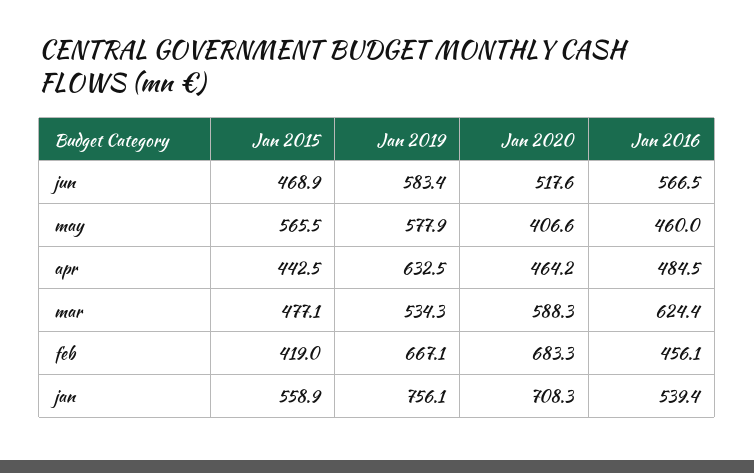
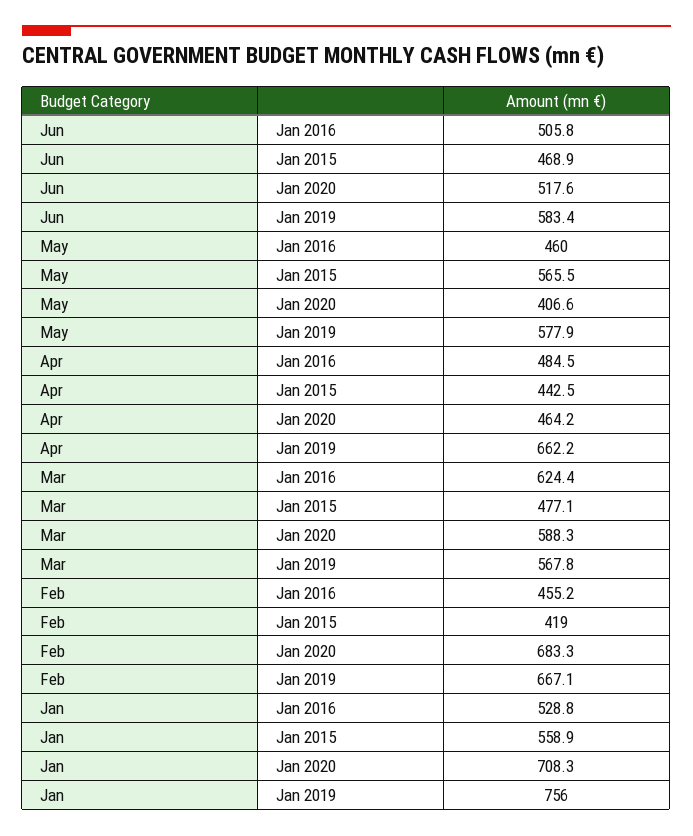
Jan 2016, jun: 566.5 -> 505.8
Jan 2019, apr: 632.5 -> 662.2
Jan 2019, mar: 534.3 -> 567.8
Jan 2016, feb: 456.1 -> 455.2
Jan 2019, jan: 756.1 -> 756
Jan 2016, jan: 539.4 -> 528.8

